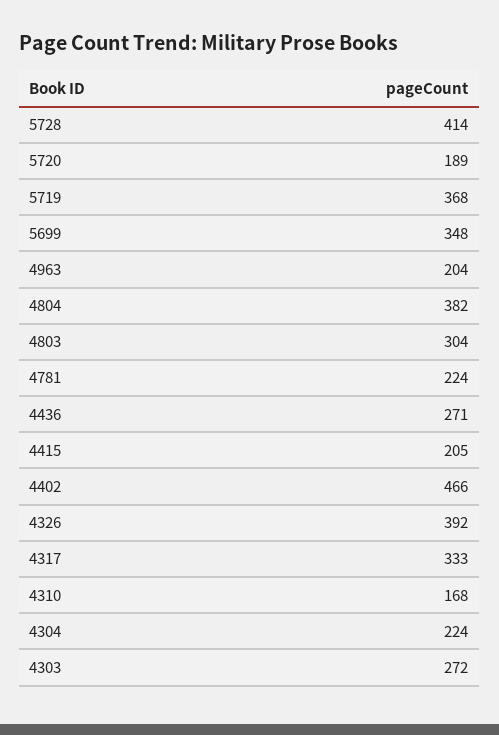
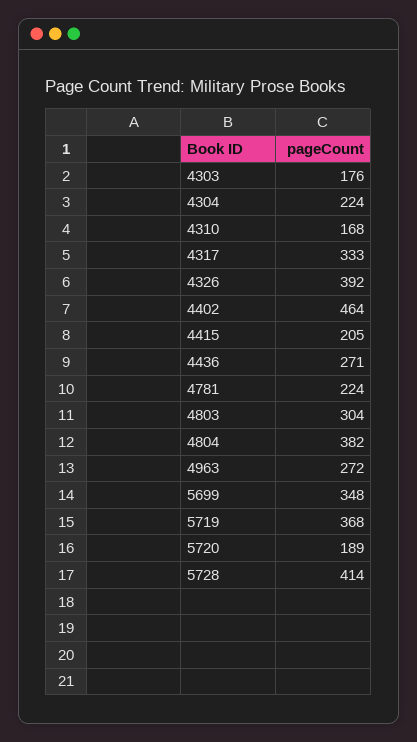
4963: 204 -> 272
4402: 466 -> 464
4303: 272 -> 176

